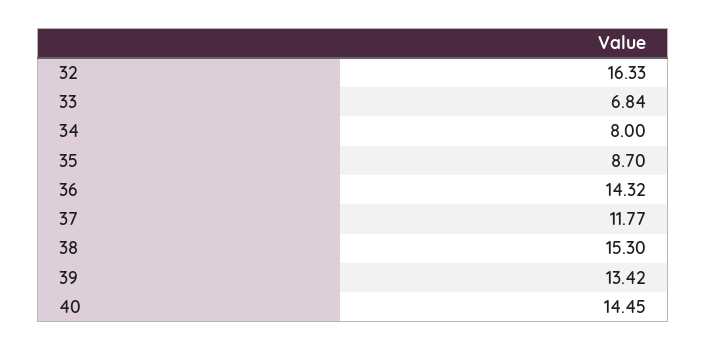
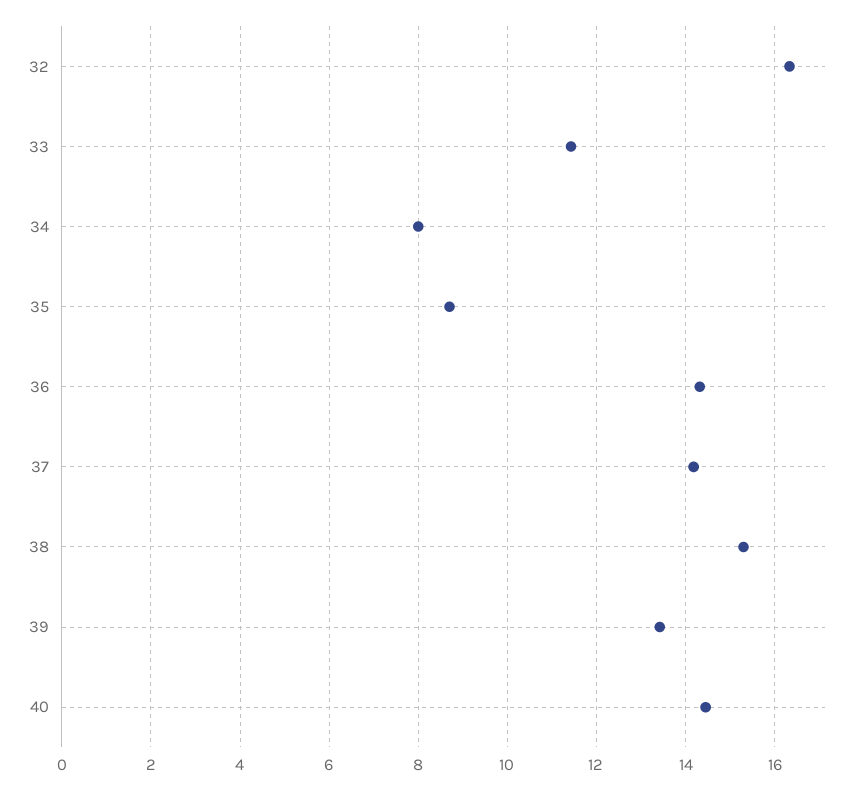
33: 6.84 -> 11.4
37: 11.77 -> 14.2

